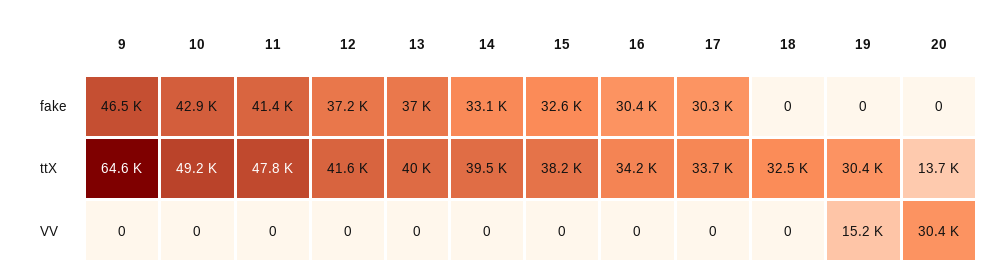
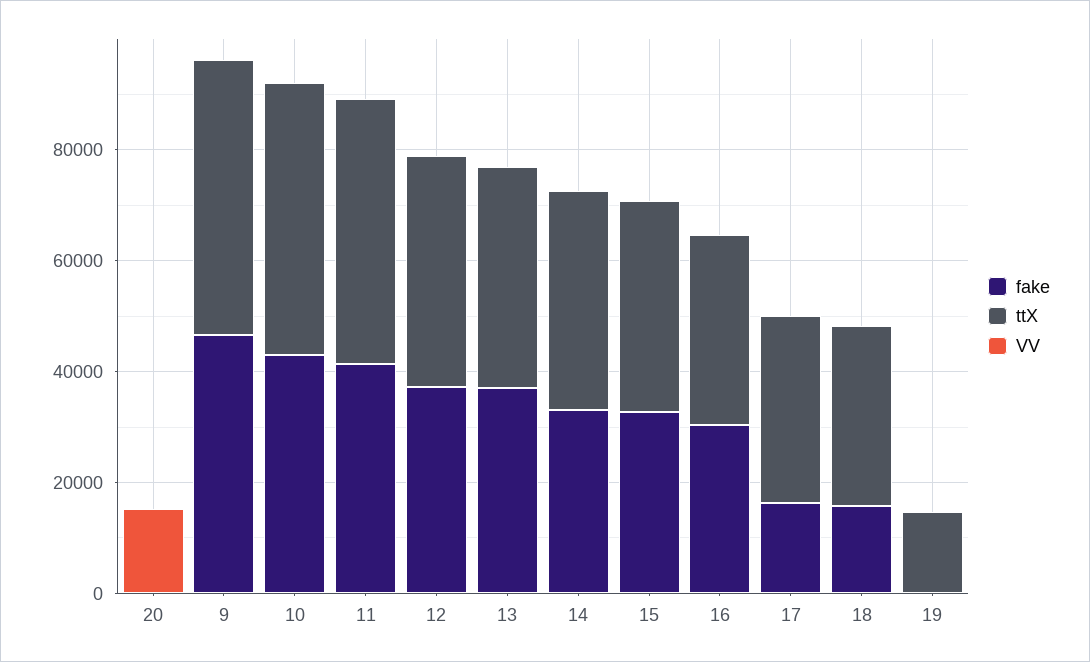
fake, 17: 30300 -> 15000
fake, 18: 0 -> 15000
ttX, 9: 64600 -> 50000
ttX, 19: 30400 -> 15000
ttX, 20: 13700 -> 0
VV, 19: 15200 -> 0
VV, 20: 30400 -> 15000

